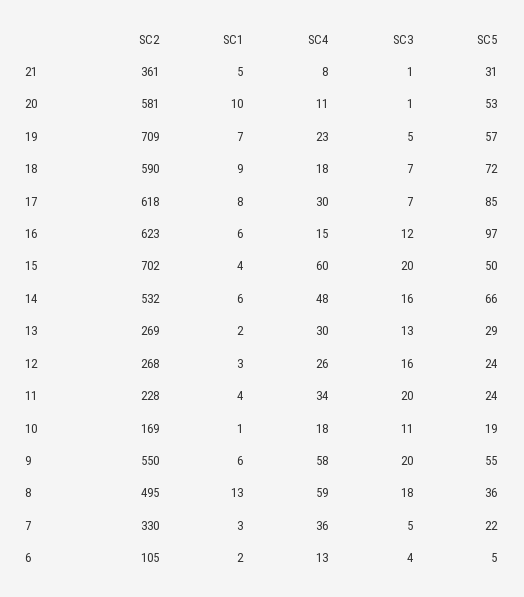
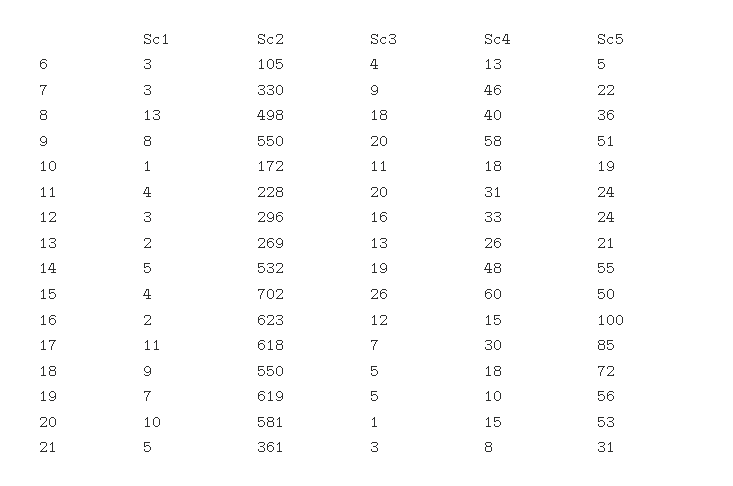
SC3, 21: 1 -> 3
SC4, 20: 11 -> 15
SC2, 19: 709 -> 619
SC4, 19: 23 -> 10
SC5, 19: 57 -> 56
SC2, 18: 590 -> 550
SC3, 18: 7 -> 5
SC1, 17: 8 -> 11
SC1, 16: 6 -> 2
SC5, 16: 97 -> 100
SC3, 15: 20 -> 26
SC1, 14: 6 -> 5
SC3, 14: 16 -> 19
SC5, 14: 66 -> 55
SC4, 13: 30 -> 26
SC5, 13: 29 -> 21
SC2, 12: 268 -> 296
SC4, 12: 26 -> 33
SC4, 11: 34 -> 31
SC2, 10: 169 -> 172
SC1, 9: 6 -> 8
SC5, 9: 55 -> 51
SC2, 8: 495 -> 498
SC4, 8: 59 -> 40
SC4, 7: 36 -> 46
SC3, 7: 5 -> 9
SC1, 6: 2 -> 3

